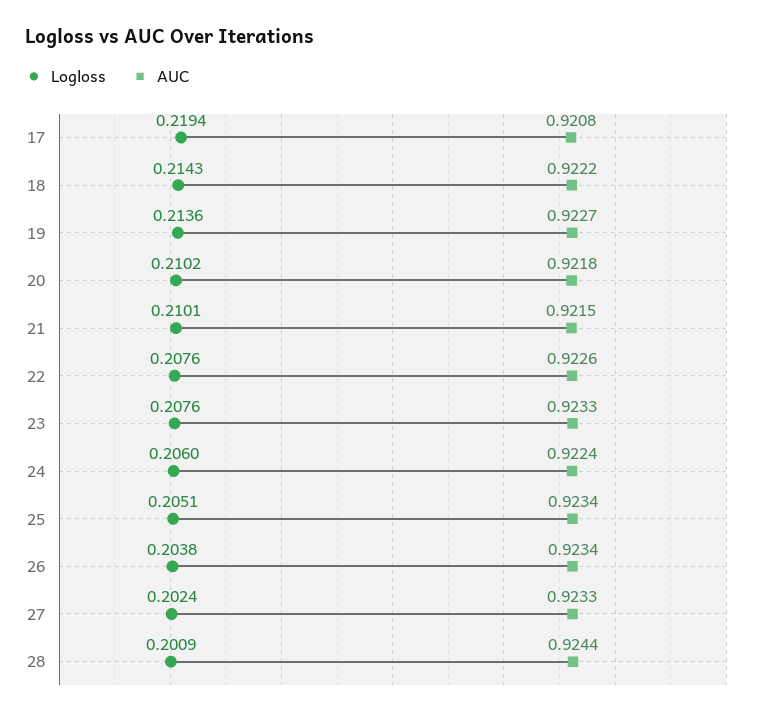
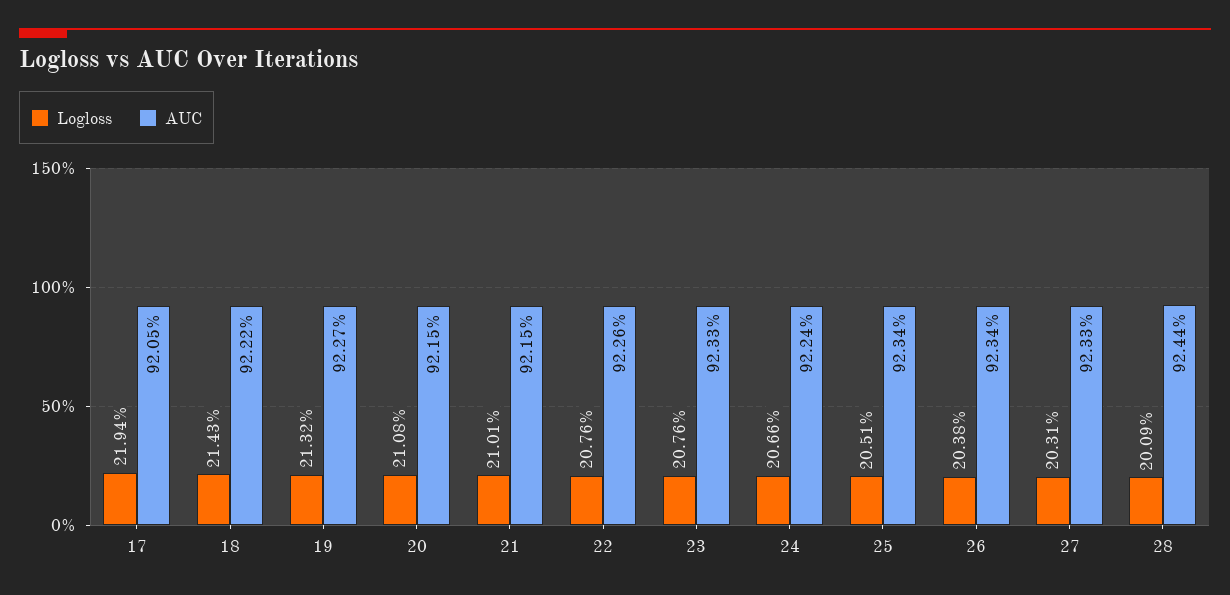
AUC, 17: 0.9208 -> 0.9205
Logloss, 19: 0.2136 -> 0.2132
Logloss, 20: 0.2102 -> 0.2108
AUC, 20: 0.9218 -> 0.9215
Logloss, 24: 0.206 -> 0.2066
Logloss, 27: 0.2024 -> 0.2031

